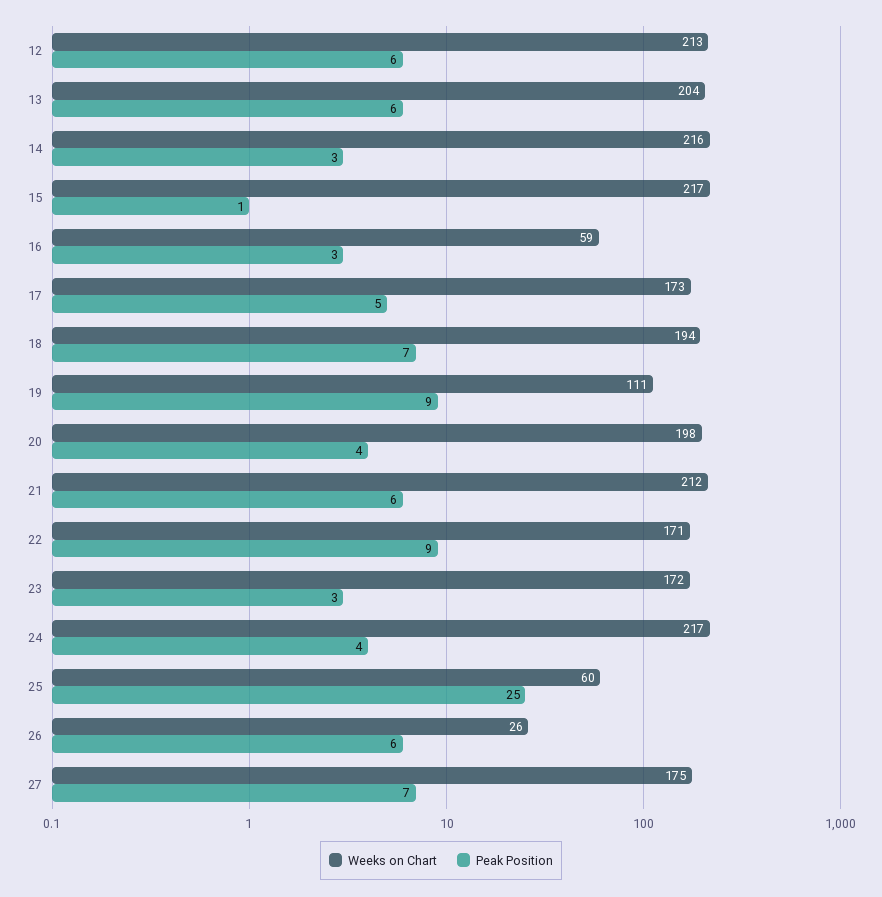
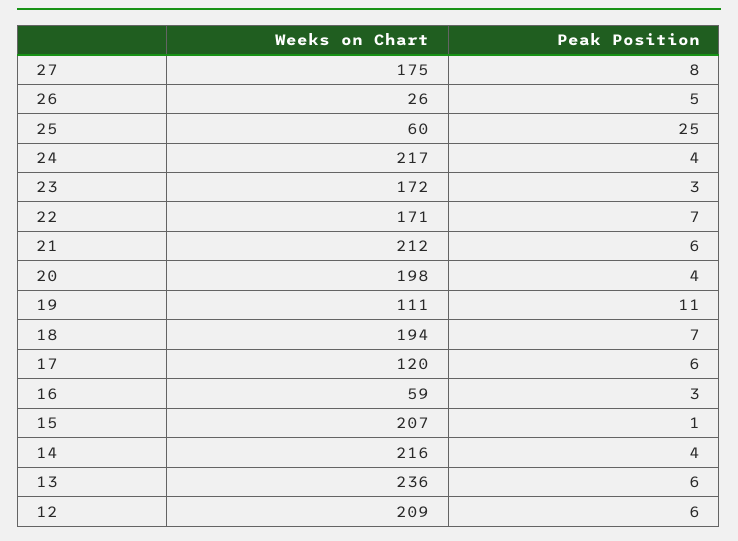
Weeks on Chart, 12: 213 -> 209
Weeks on Chart, 13: 204 -> 236
Peak Position, 14: 3 -> 4
Weeks on Chart, 15: 217 -> 207
Weeks on Chart, 17: 173 -> 120
Peak Position, 17: 5 -> 6
Peak Position, 19: 9 -> 11
Peak Position, 22: 9 -> 7
Peak Position, 26: 6 -> 5
Peak Position, 27: 7 -> 8

